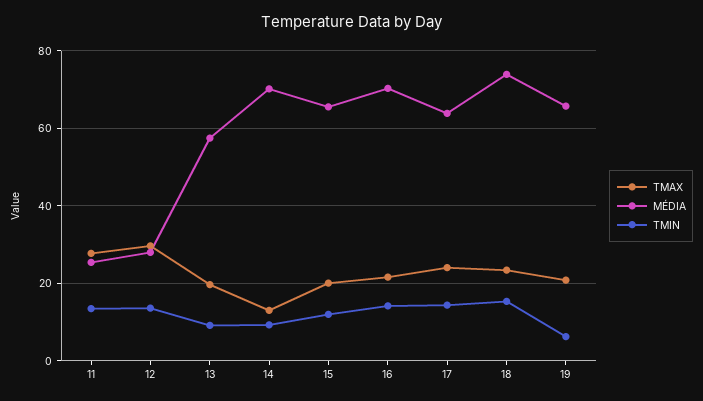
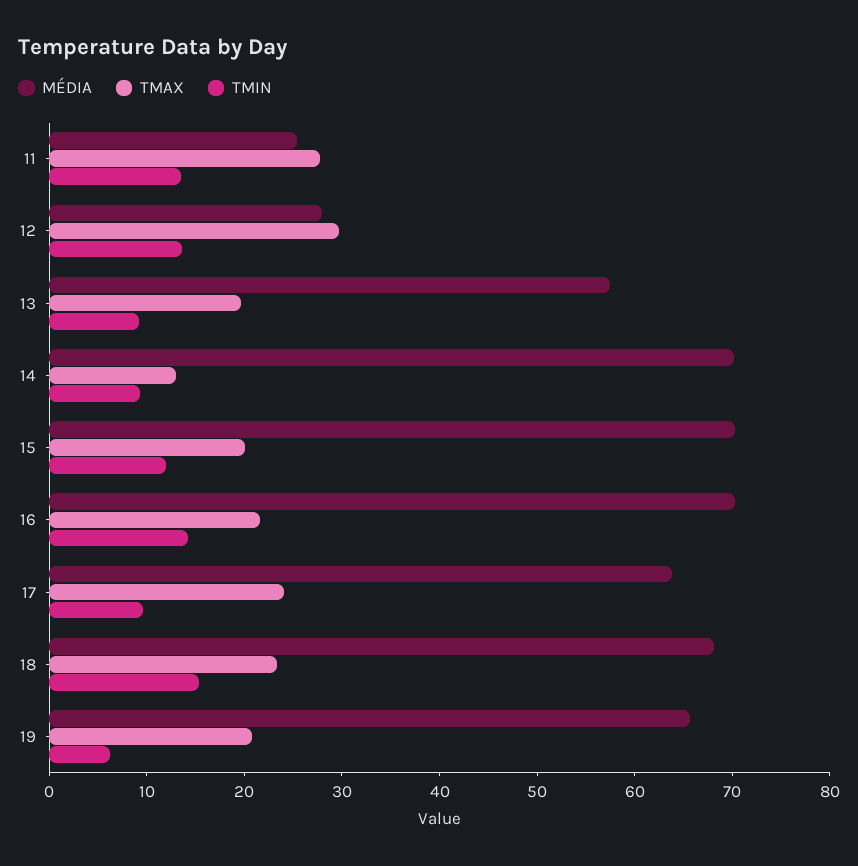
MÉDIA, 15: 66 -> 70
TMIN, 17: 14 -> 10
MÉDIA, 18: 74 -> 68

